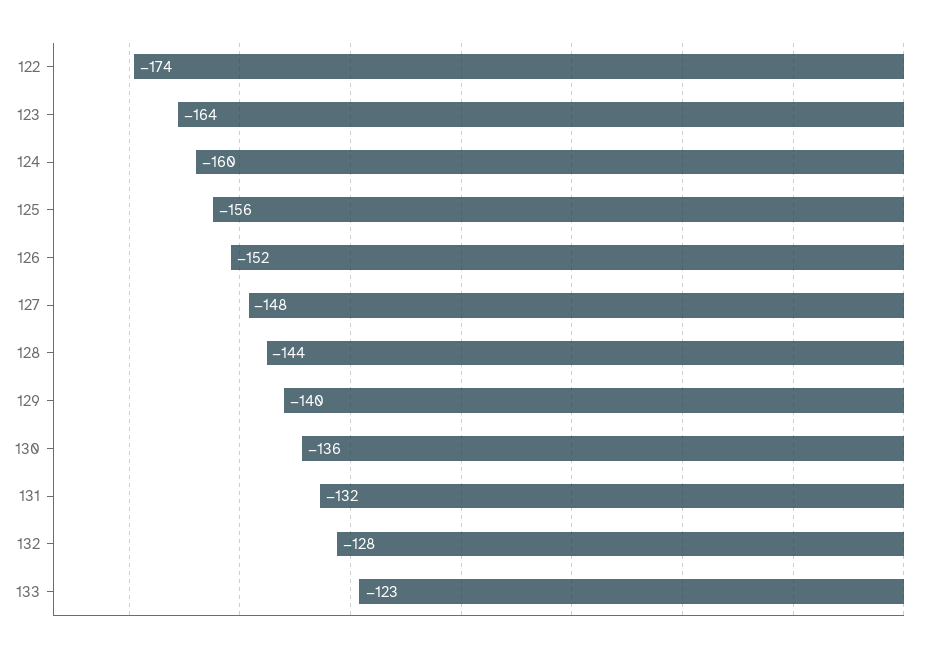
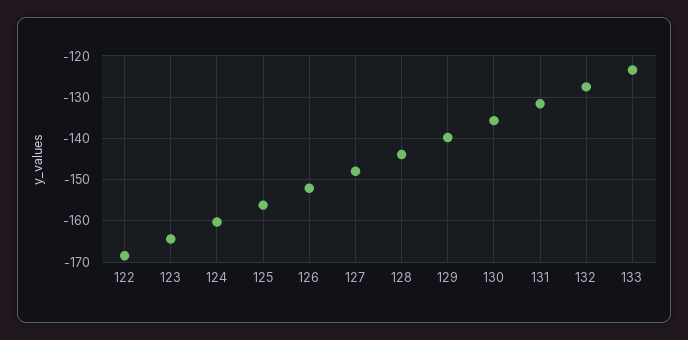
122: -174 -> -168

